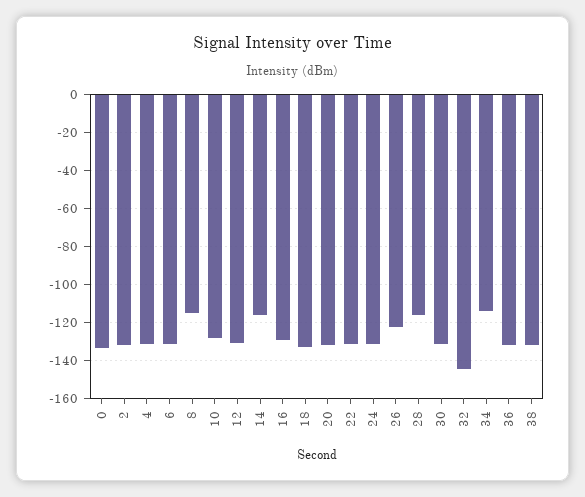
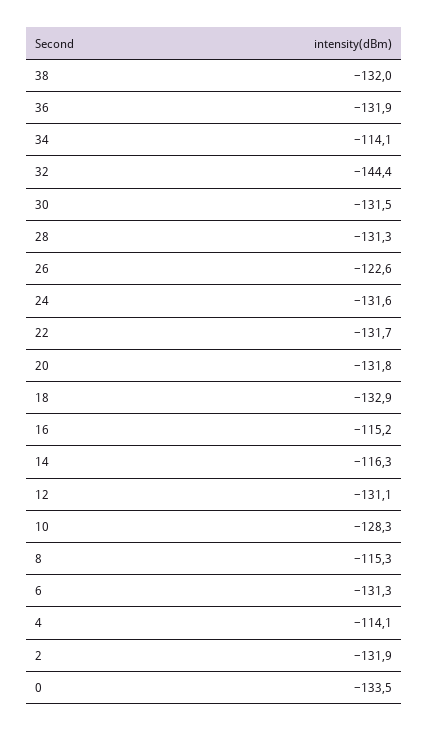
4: -130 -> -114.1
16: -130 -> -115.2
28: -115 -> -131.3

